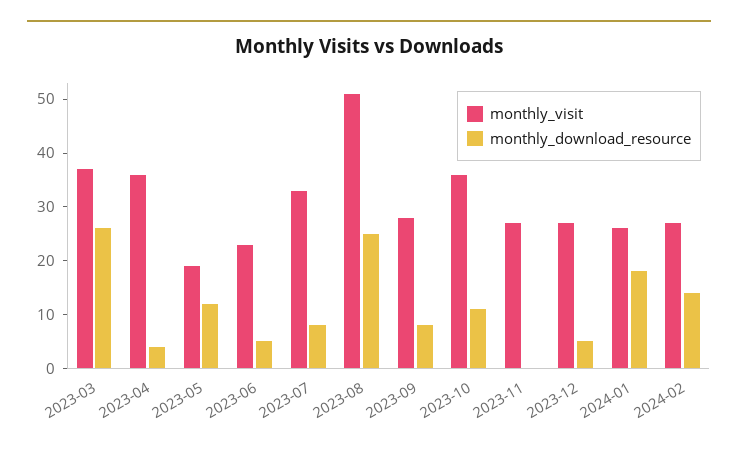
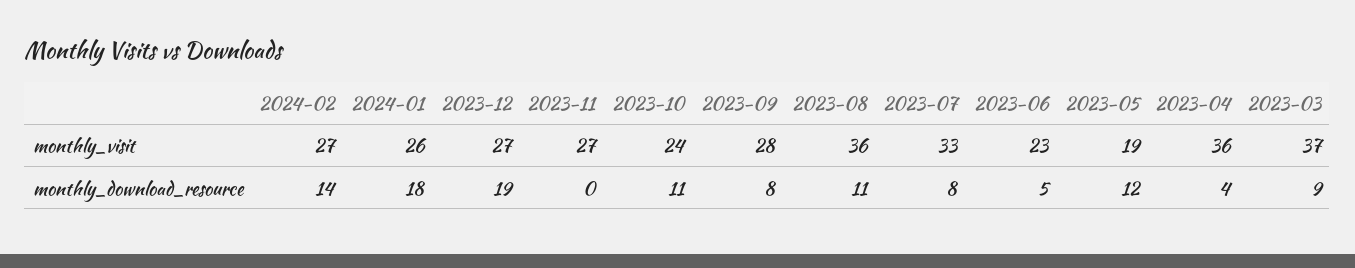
monthly_download_resource, 2023-03: 25 -> 9
monthly_visit, 2023-08: 50 -> 36
monthly_download_resource, 2023-08: 25 -> 11
monthly_visit, 2023-10: 35 -> 24
monthly_download_resource, 2023-12: 5 -> 19

